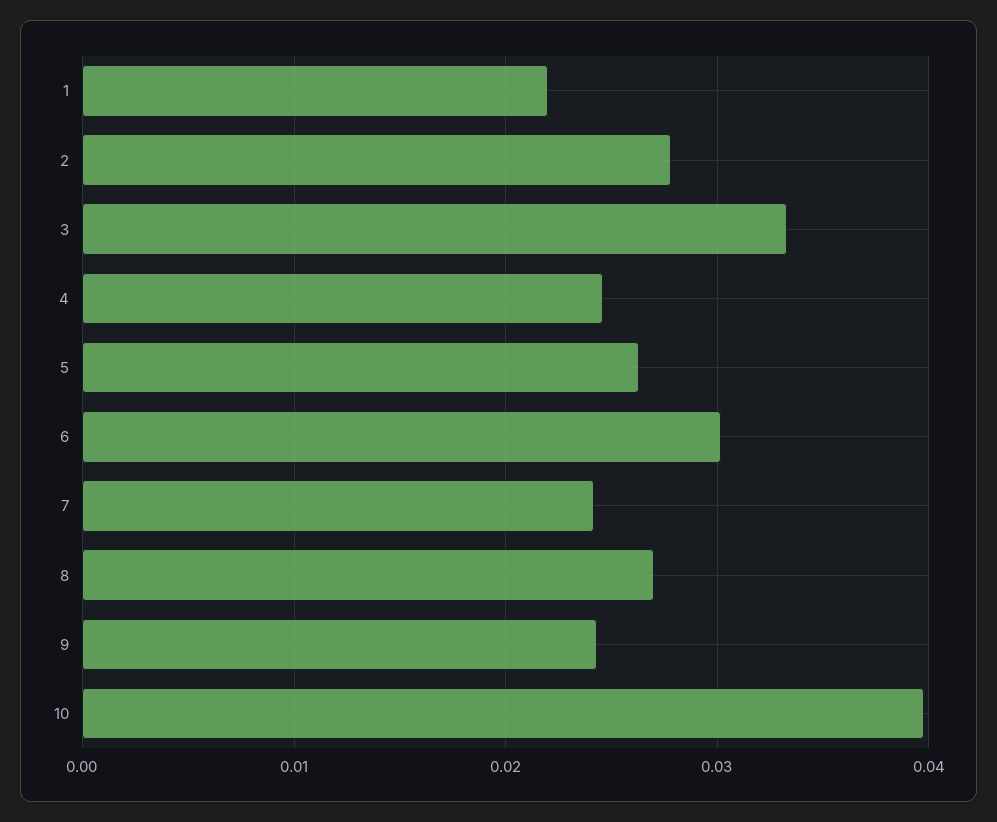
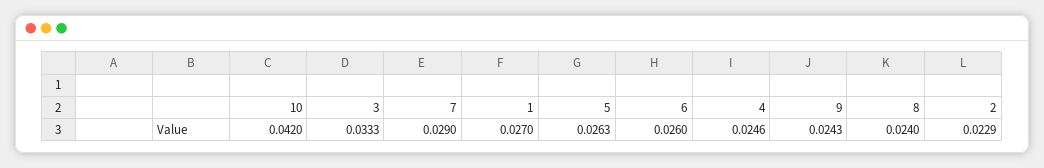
1: 0.022 -> 0.027
2: 0.028 -> 0.0229
6: 0.03 -> 0.026
7: 0.024 -> 0.029
8: 0.027 -> 0.024
10: 0.04 -> 0.042

